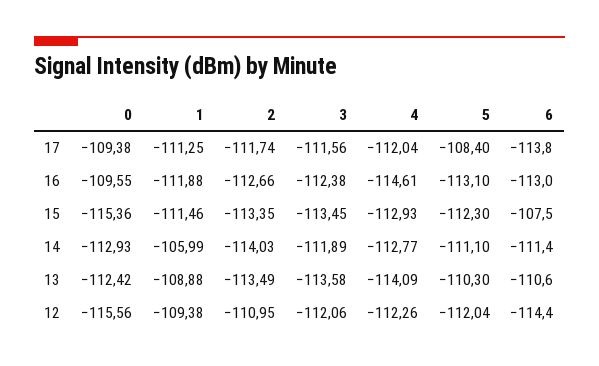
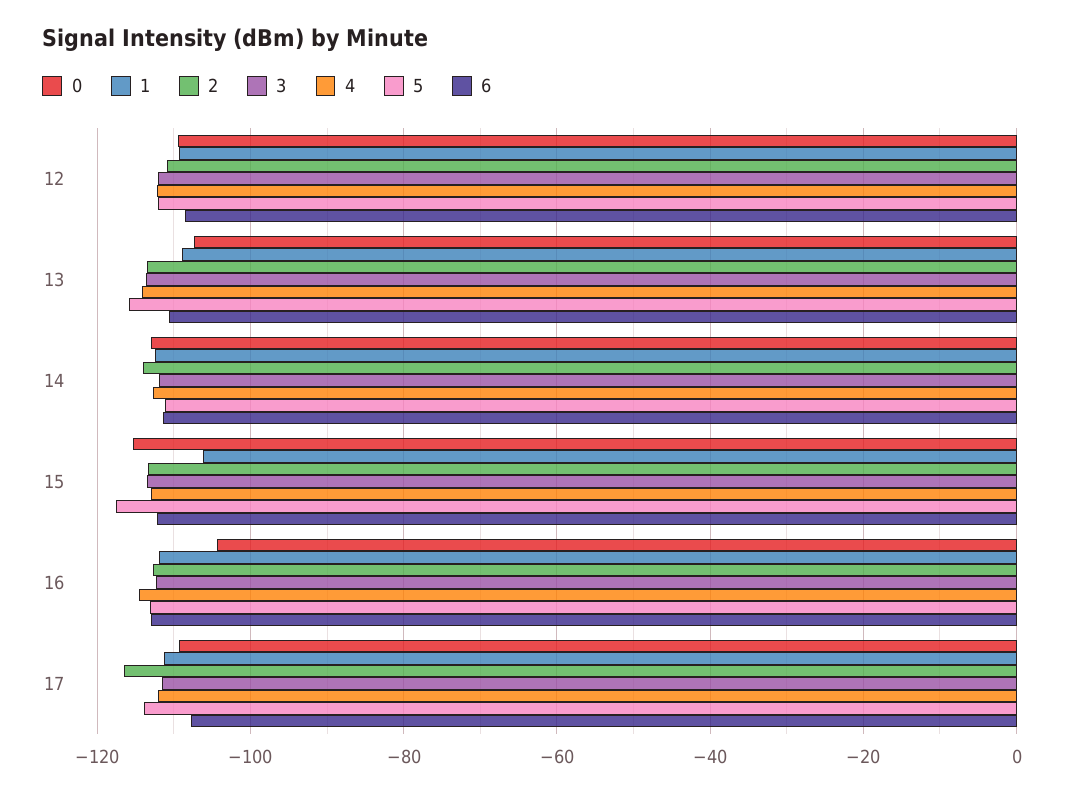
2, 17: -111.74 -> -116
5, 17: -108.4 -> -114
6, 17: -113.8 -> -108
0, 16: -109.55 -> -104
1, 15: -111.46 -> -106
5, 15: -112.3 -> -118
6, 15: -107.5 -> -112
1, 14: -105.99 -> -112
0, 13: -112.42 -> -108
5, 13: -110.3 -> -116
0, 12: -115.56 -> -110
6, 12: -114.4 -> -108

